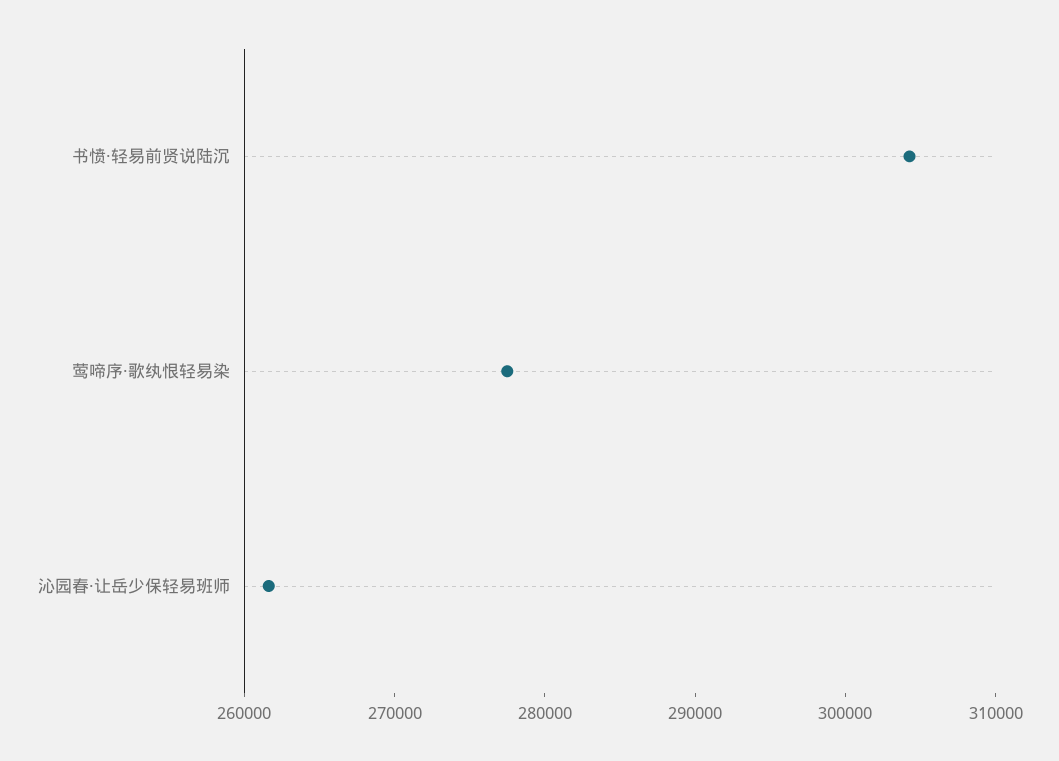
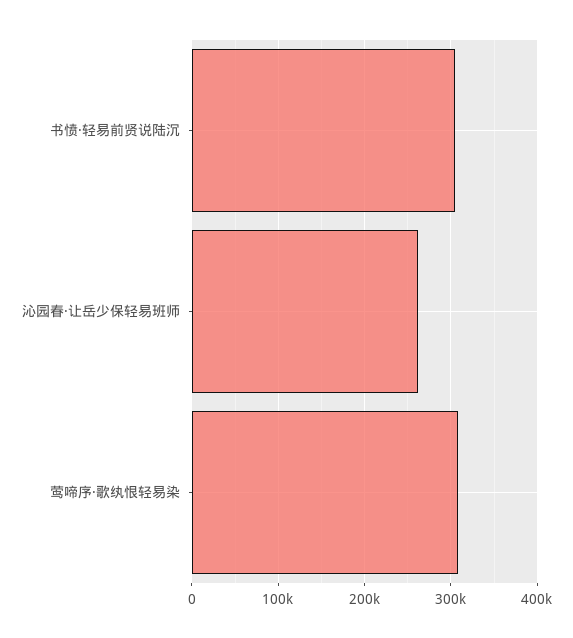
莺啼序·歌纨恨轻易染: 278000 -> 310000

